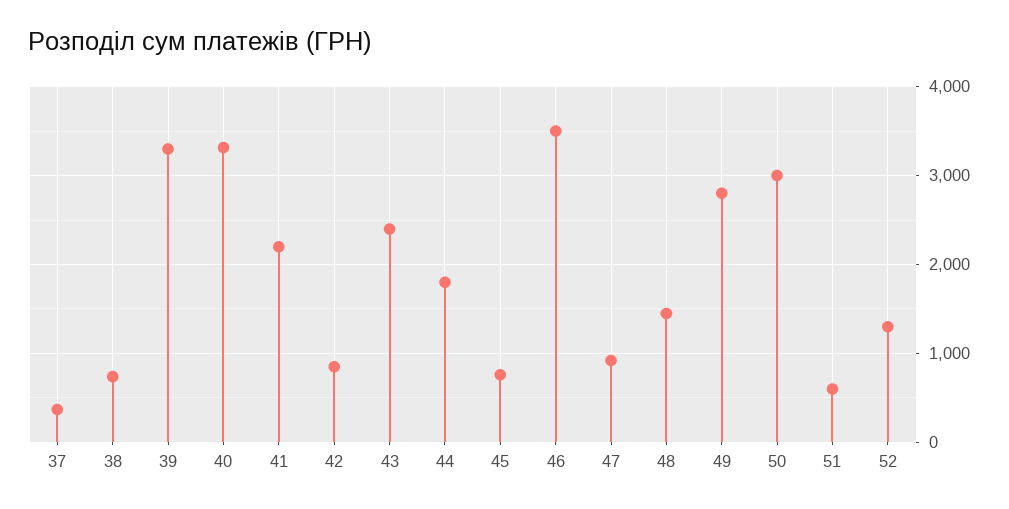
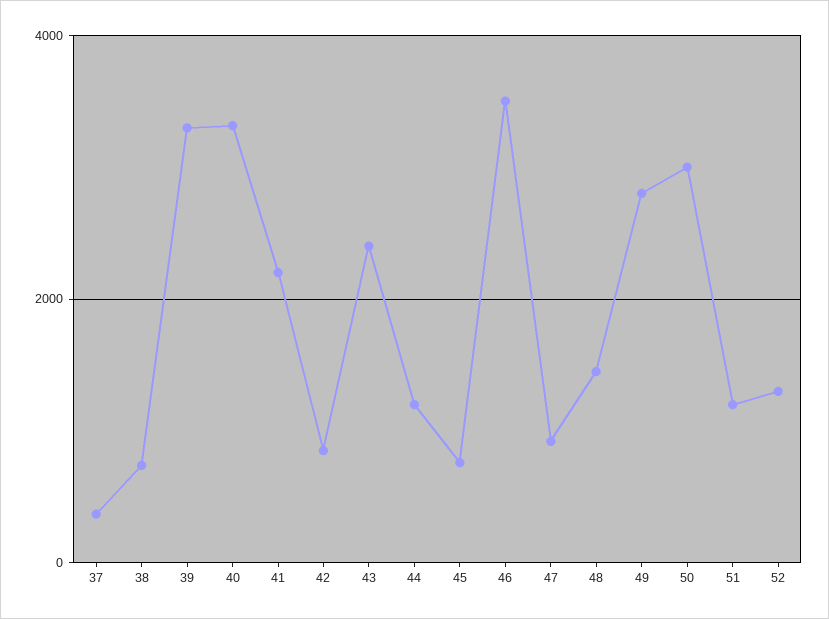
44: 1800 -> 1200
51: 600 -> 1200

